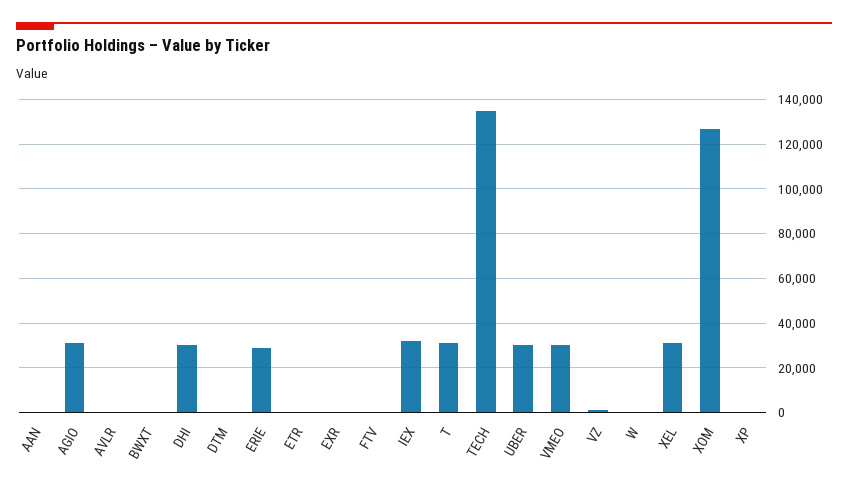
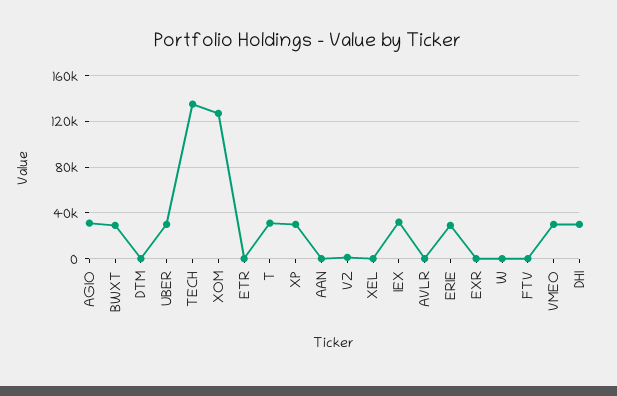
BWXT: 0 -> 30000
XEL: 30000 -> 0
XP: 0 -> 30000

